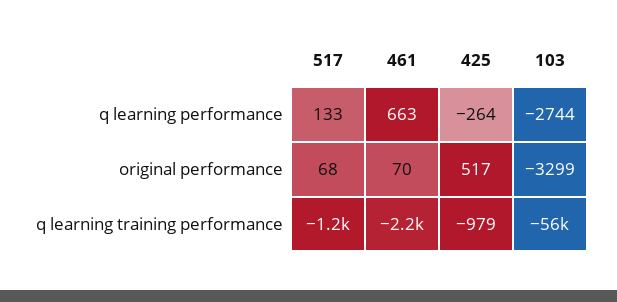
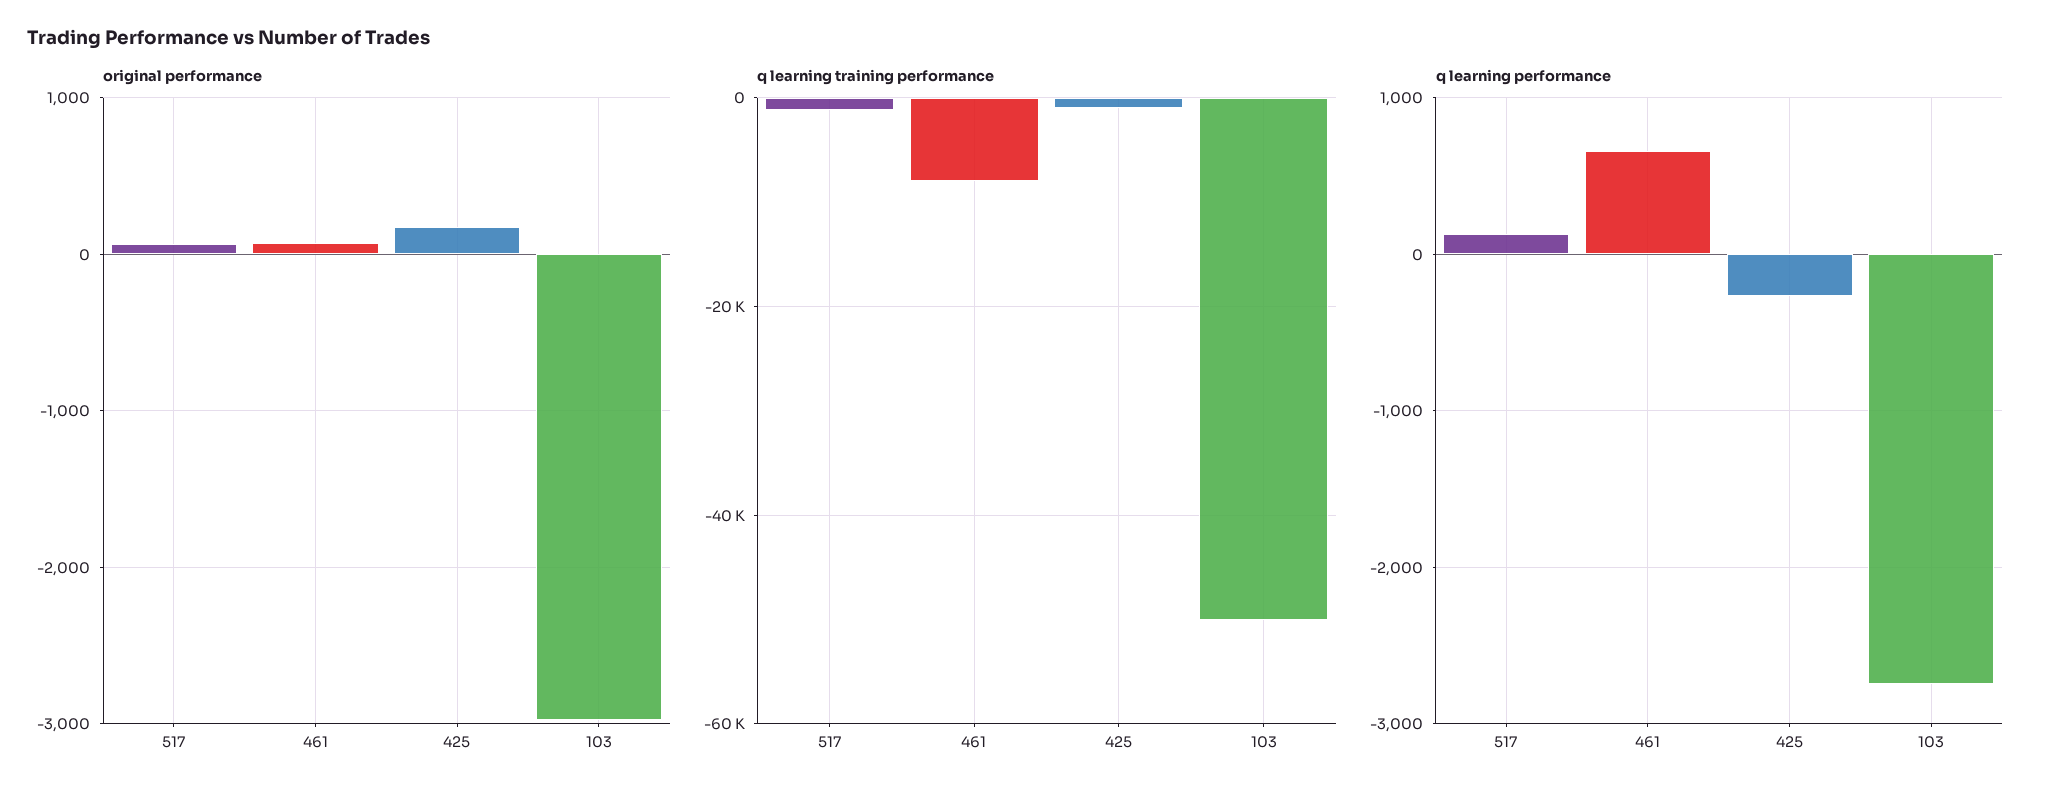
original performance, 425: 517 -> 200
original performance, 103: -3299 -> -3000
q learning training performance, 461: -2200 -> -8000
q learning training performance, 103: -56000 -> -50000

